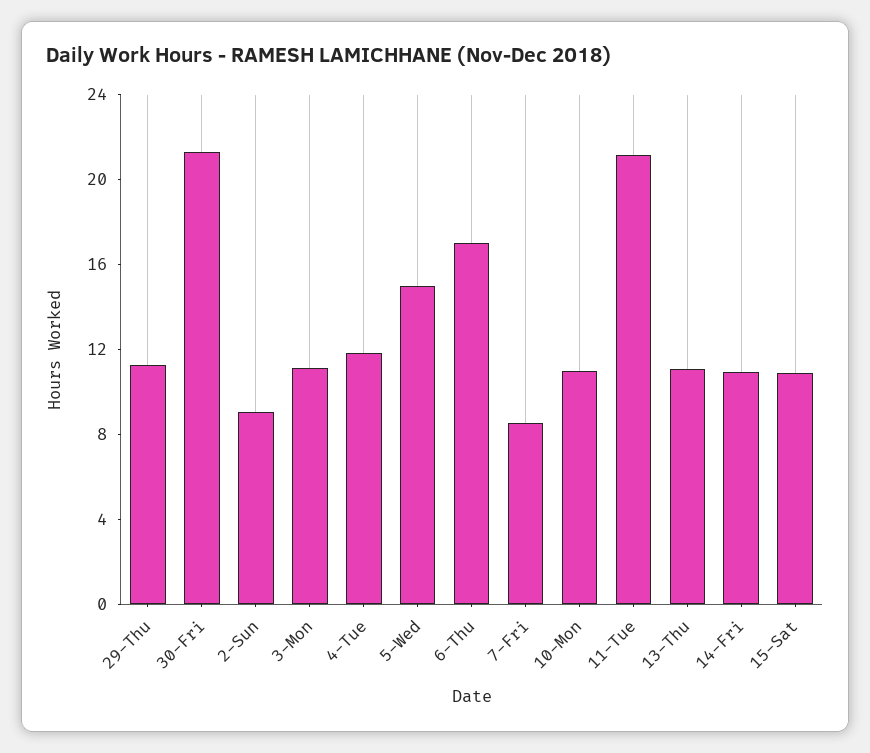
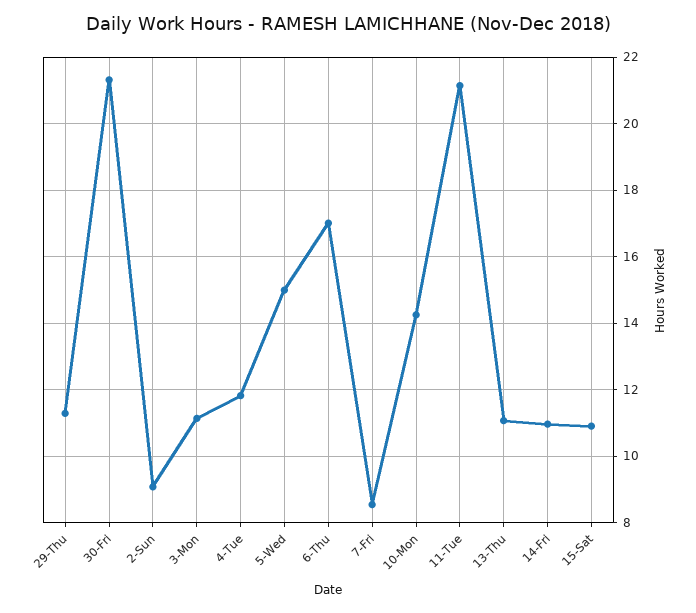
10-Mon: 11 -> 14.2

